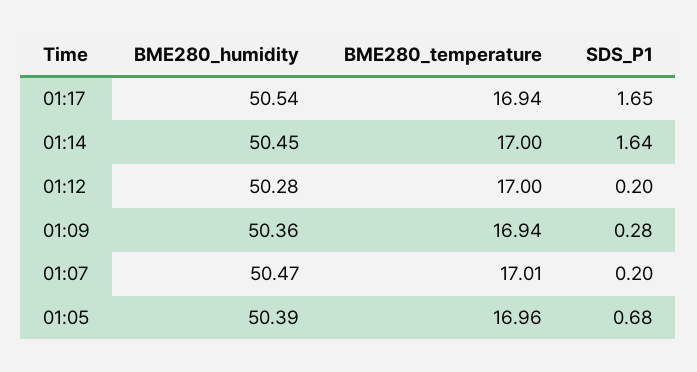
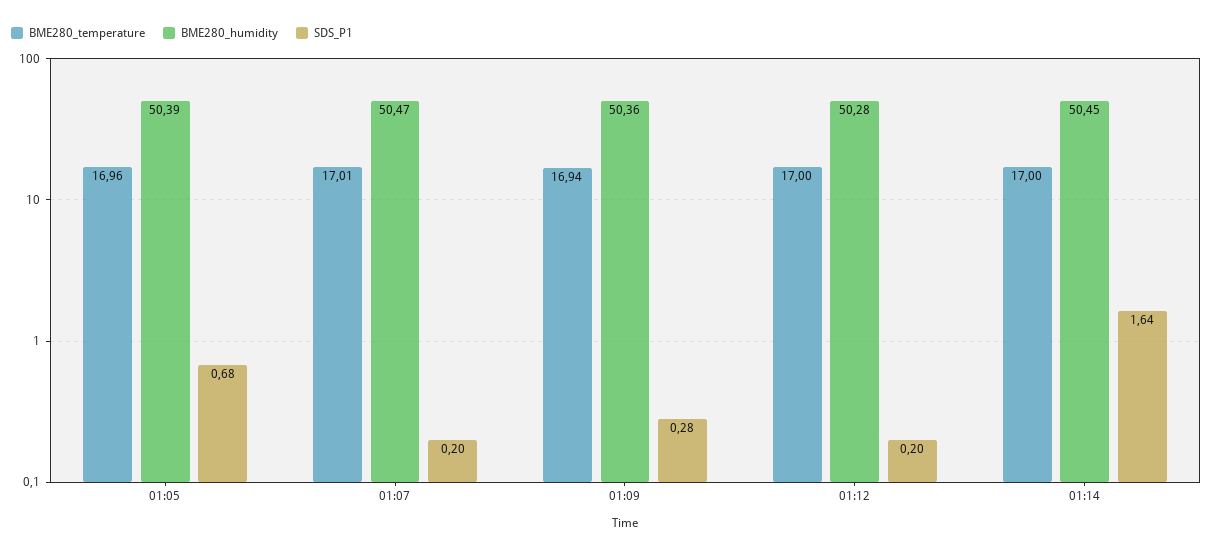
BME280_humidity, 01:17: 50.54 -> none
BME280_temperature, 01:17: 16.94 -> none
SDS_P1, 01:17: 1.65 -> none

